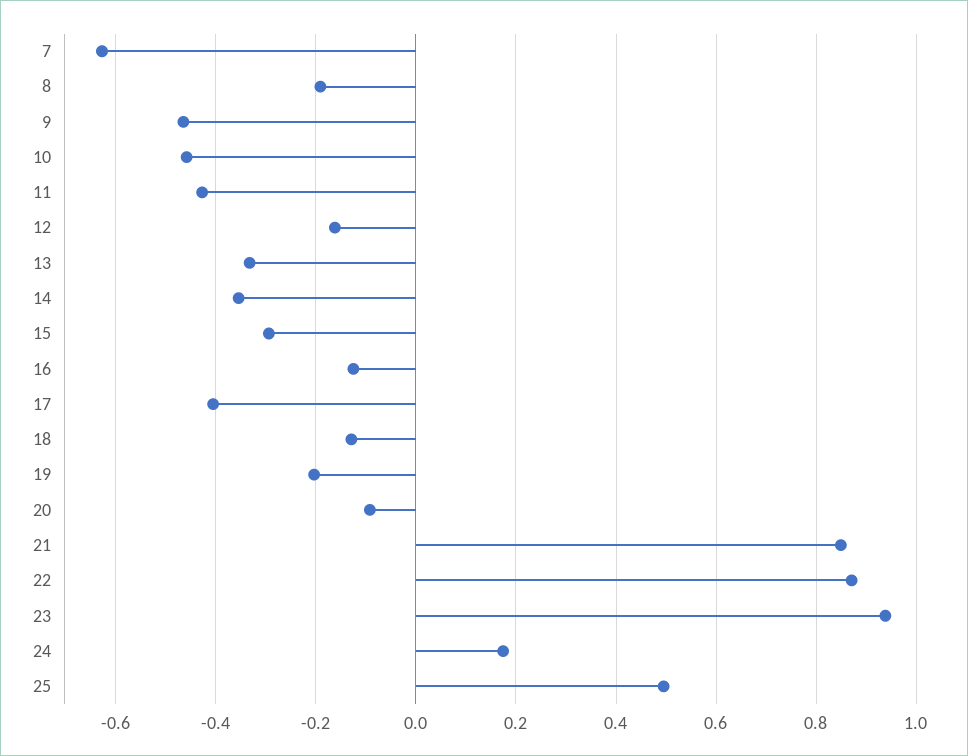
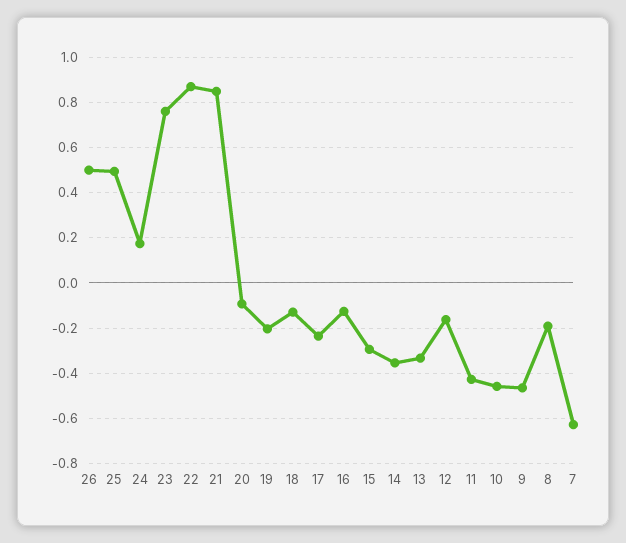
17: -0.4 -> -0.25
23: 0.94 -> 0.75
26: none -> 0.5

